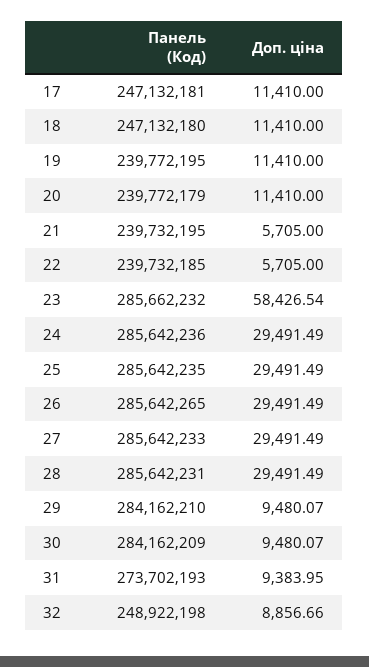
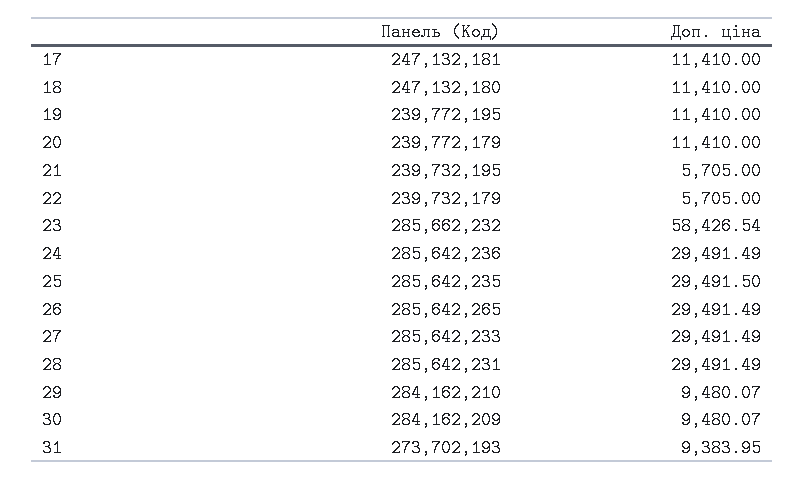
Панель (Код), 22: 239732185 -> 239732179
Доп. ціна, 25: 29491.49 -> 29491.5
Панель (Код), 32: 248922198 -> none
Доп. ціна, 32: 8856.66 -> none

